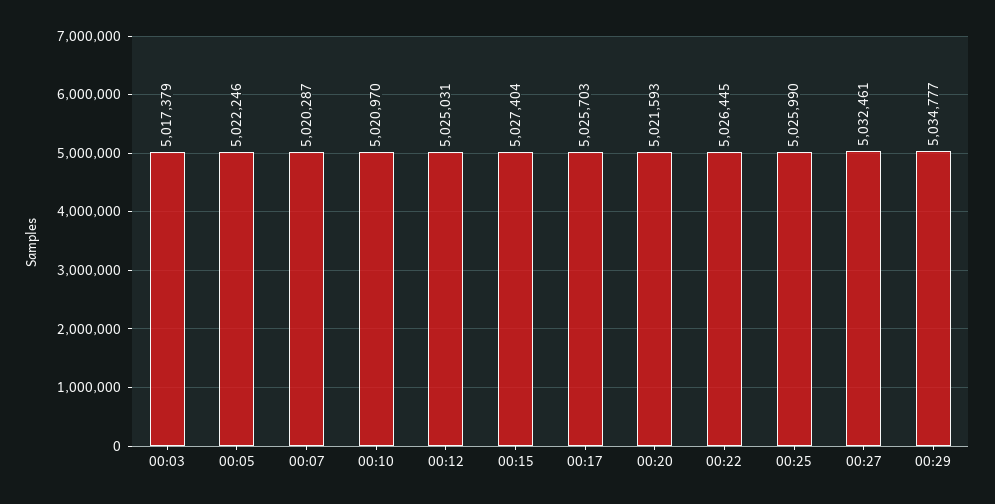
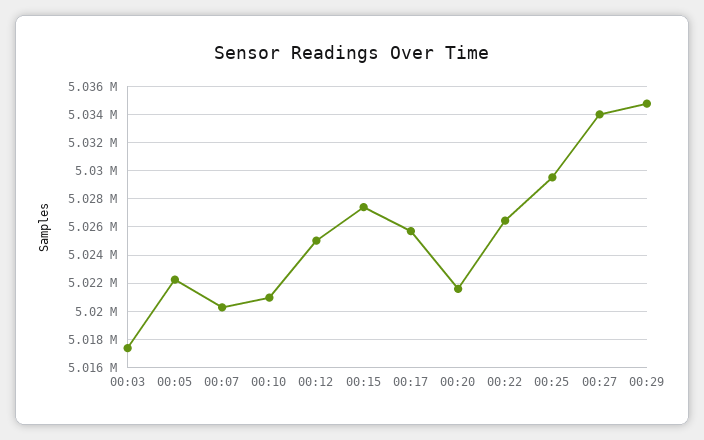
00:25: 5025990 -> 5029500
00:27: 5032461 -> 5034000

